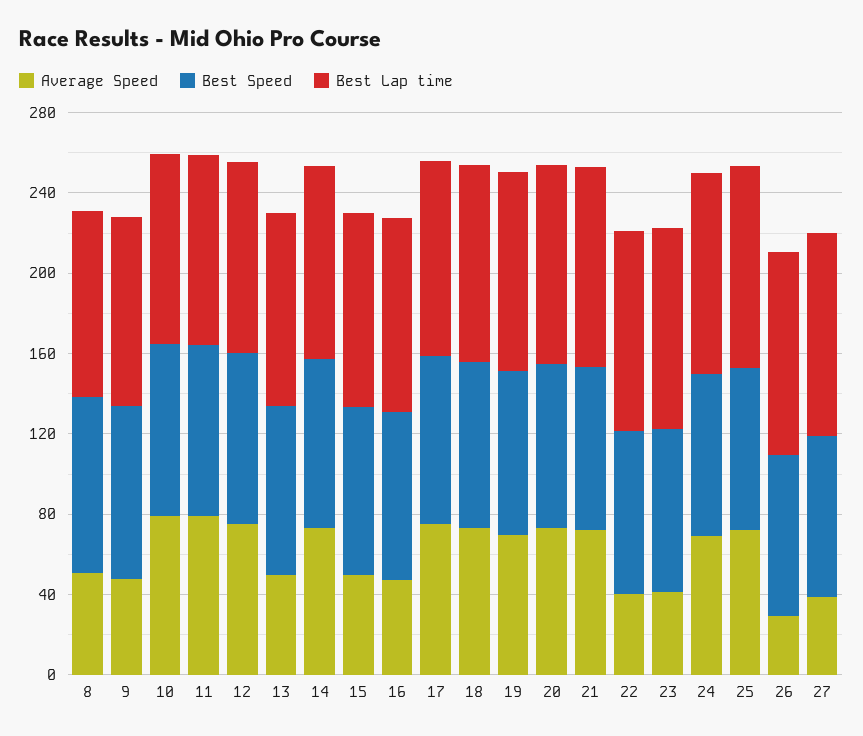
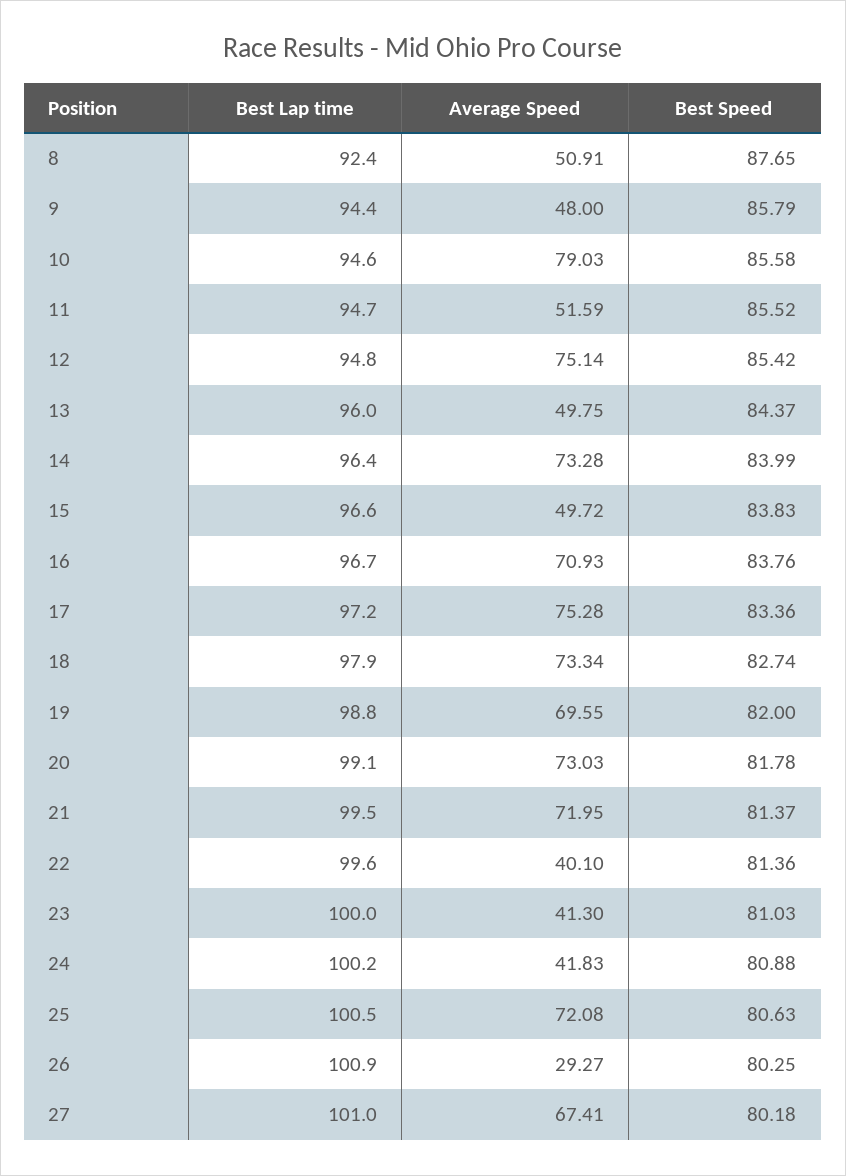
Average Speed, 11: 80 -> 51.59
Average Speed, 16: 50 -> 70.93
Average Speed, 24: 70 -> 41.83
Average Speed, 27: 40 -> 67.41

